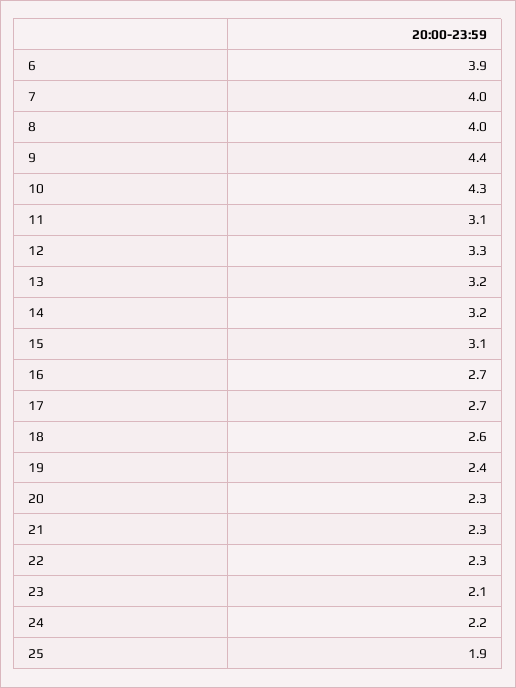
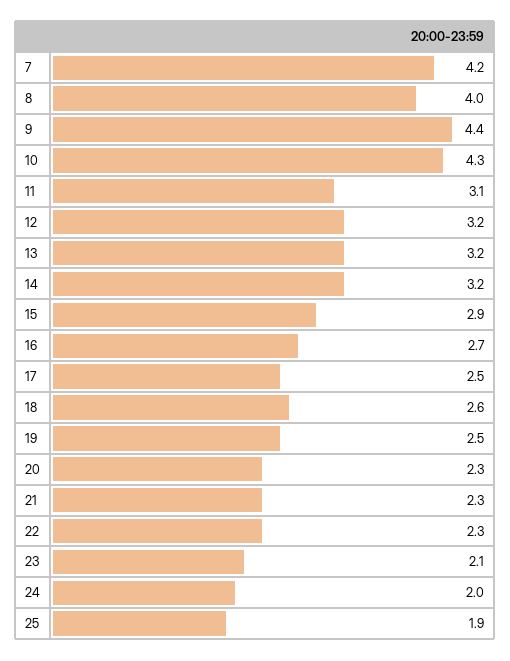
6: 3.9 -> none
7: 4 -> 4.2
12: 3.3 -> 3.2
15: 3.1 -> 2.9
17: 2.7 -> 2.5
19: 2.4 -> 2.5
24: 2.2 -> 2

